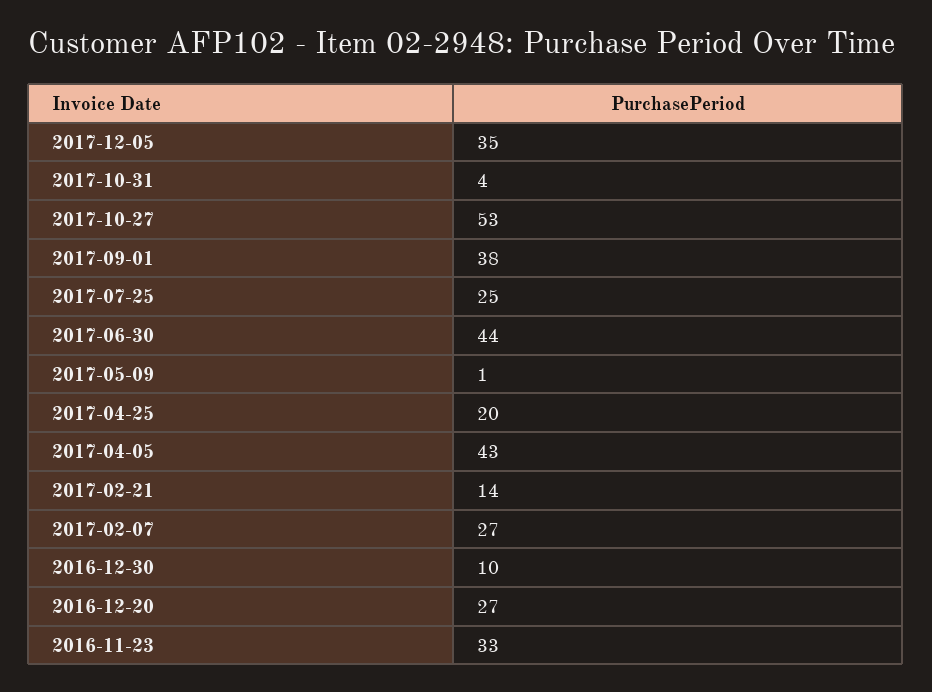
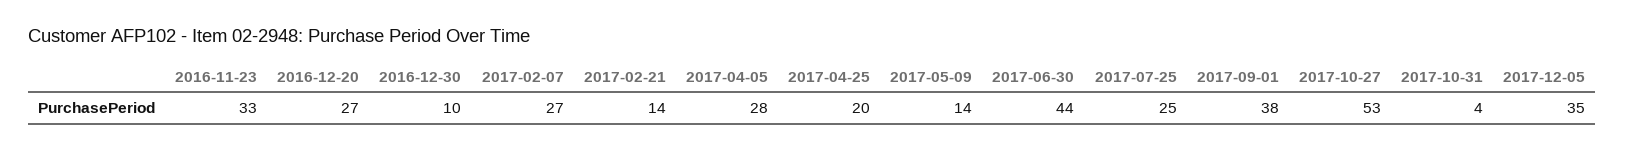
2017-05-09: 1 -> 14
2017-04-05: 43 -> 28

